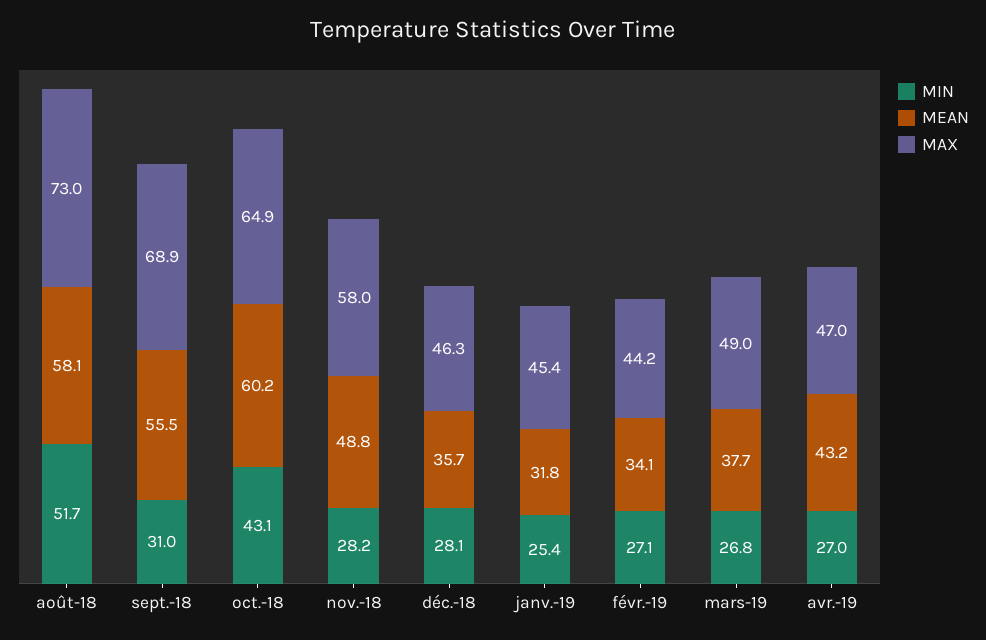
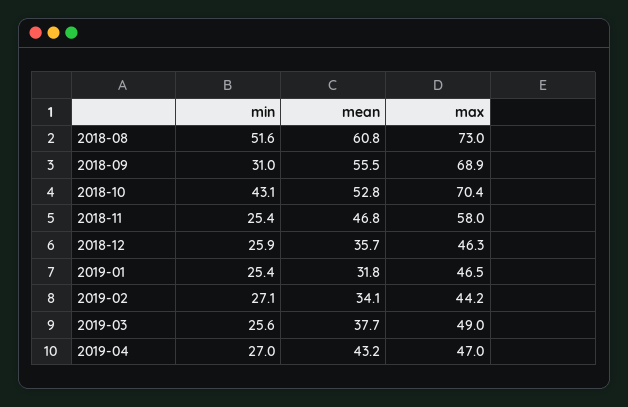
MIN, août-18: 51.7 -> 51.6
MEAN, août-18: 58.1 -> 60.8
MEAN, oct.-18: 60.2 -> 52.8
MAX, oct.-18: 64.9 -> 70.4
MIN, nov.-18: 28.2 -> 25.4
MEAN, nov.-18: 48.8 -> 46.8
MIN, déc.-18: 28.1 -> 25.9
MAX, janv.-19: 45.4 -> 46.5
MIN, mars-19: 26.8 -> 25.6

